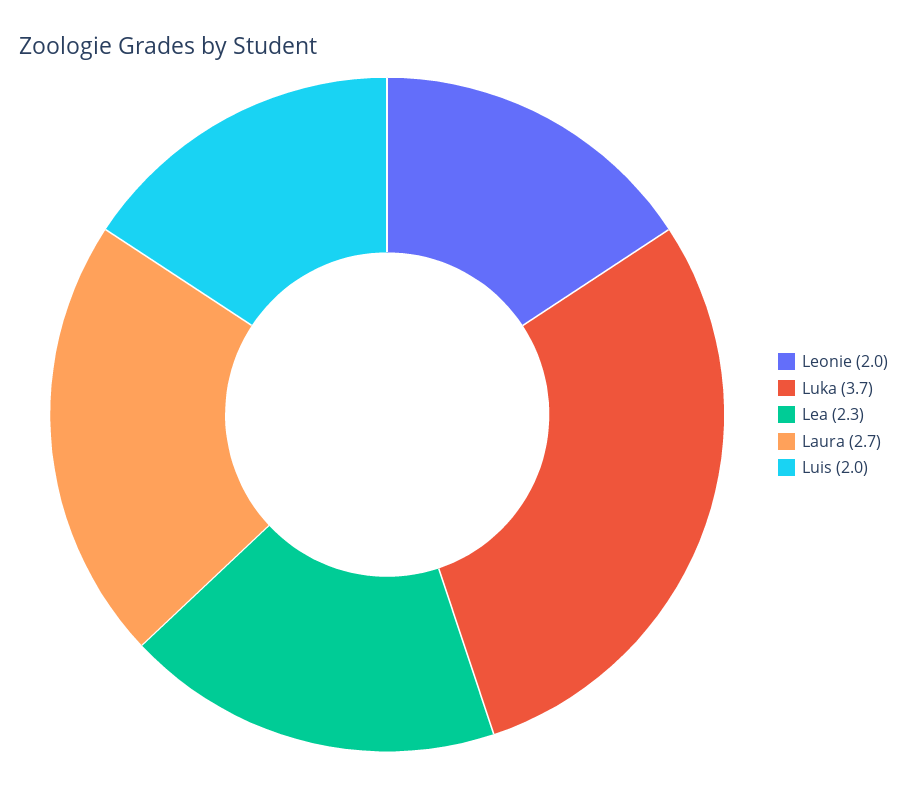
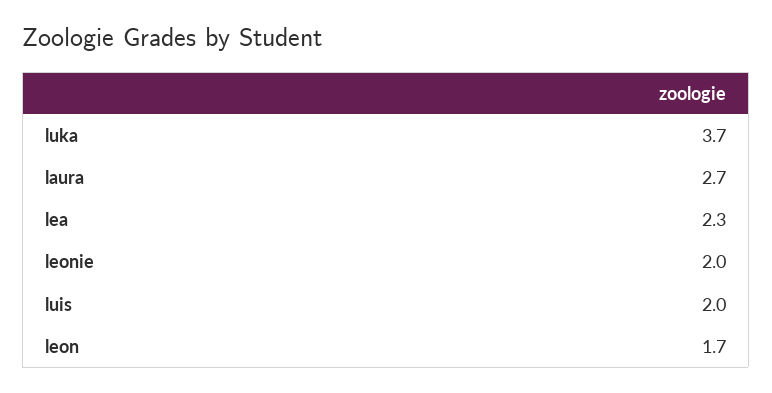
leon: none -> 1.7

